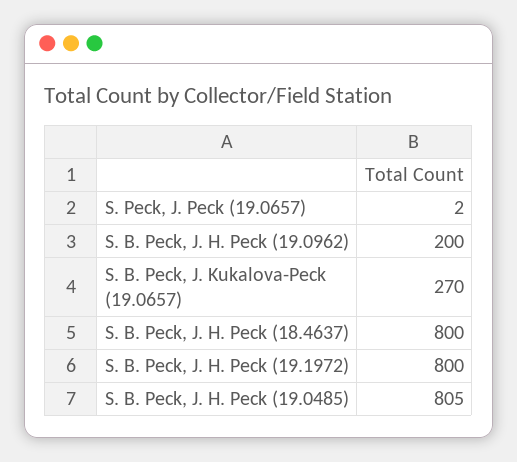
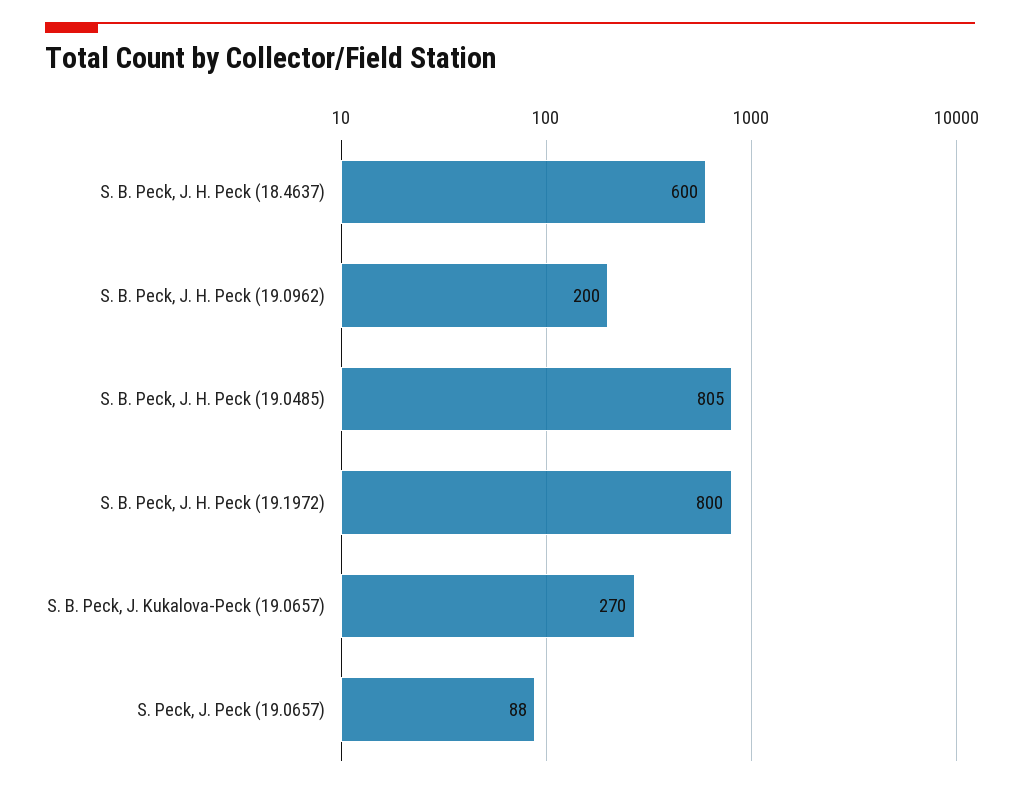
S. Peck, J. Peck (19.0657): 2 -> 88
S. B. Peck, J. H. Peck (18.4637): 800 -> 600

